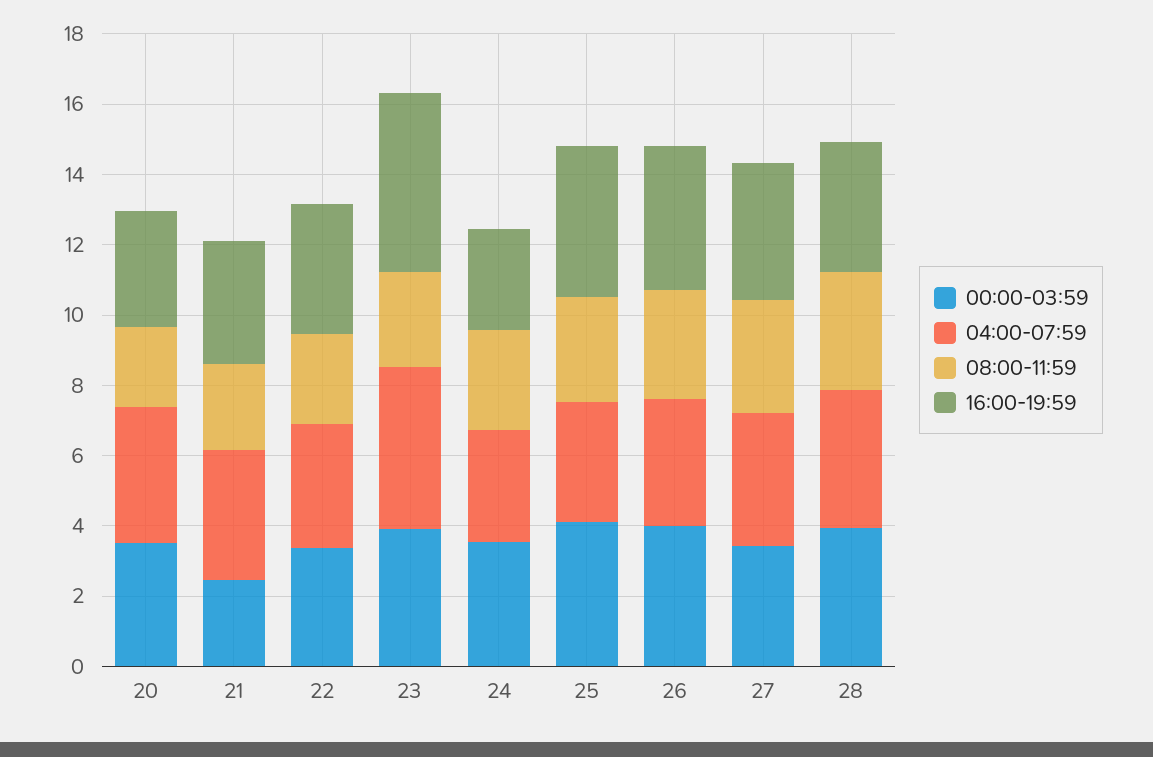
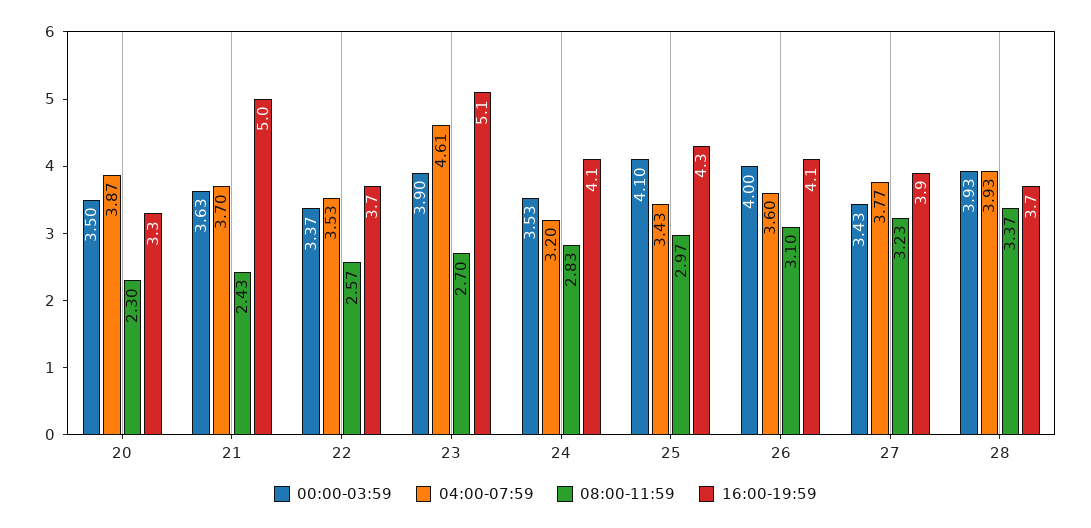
00:00-03:59, 21: 2.5 -> 3.63
16:00-19:59, 21: 3.5 -> 5
16:00-19:59, 24: 3 -> 4.1

